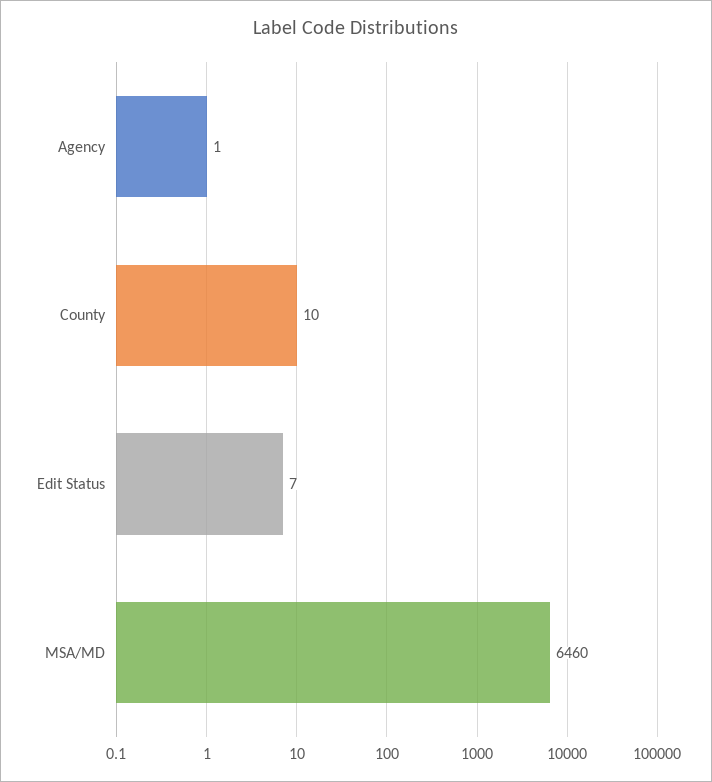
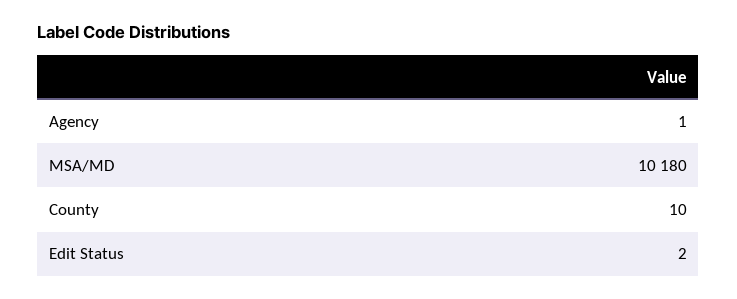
Edit Status: 7 -> 2
MSA/MD: 6460 -> 10180

